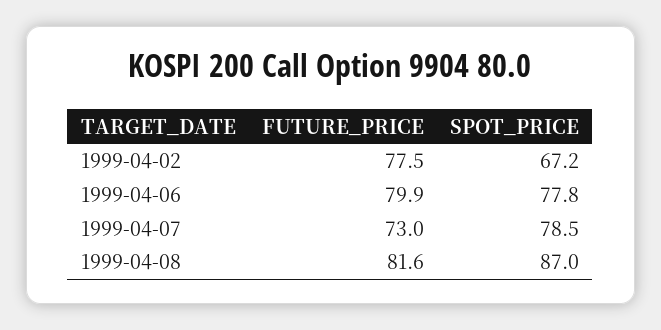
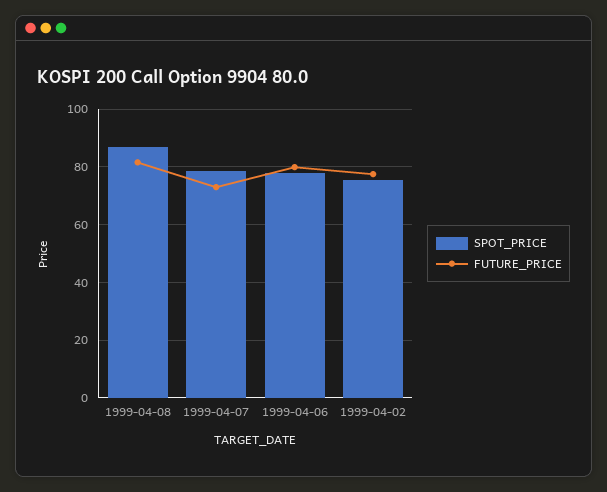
SPOT_PRICE, 1999-04-02: 67.2 -> 75

